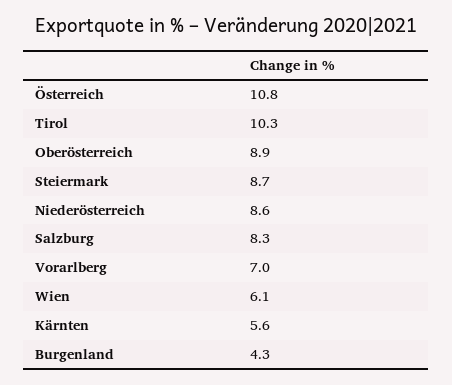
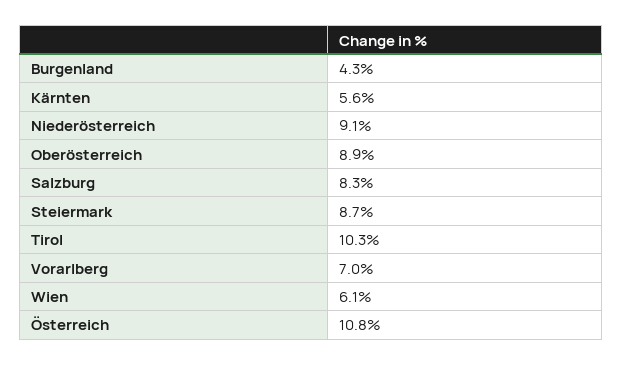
Niederösterreich: 8.6 -> 9.1

